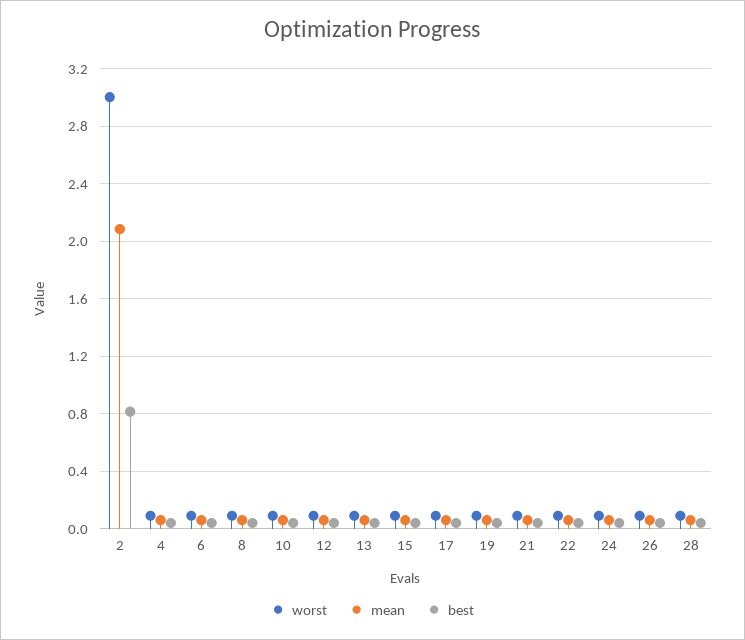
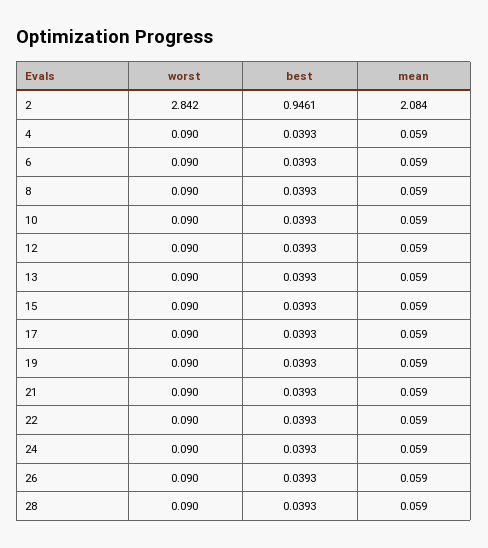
worst, 2: 3 -> 2.842
best, 2: 0.8 -> 0.9461

